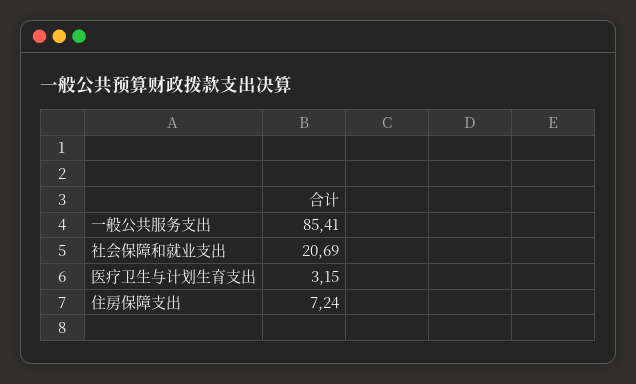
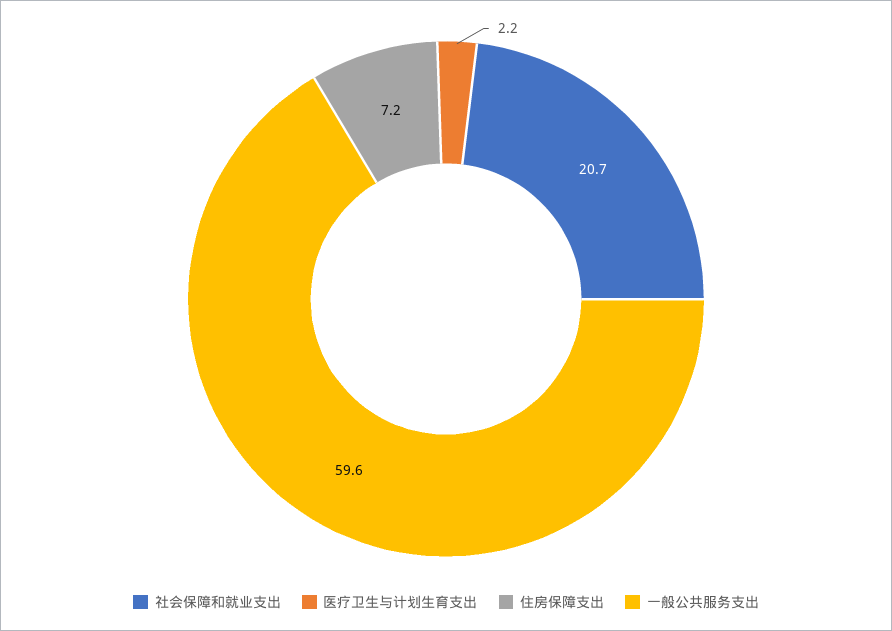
一般公共服务支出: 85.41 -> 59.6
医疗卫生与计划生育支出: 3.15 -> 2.2

